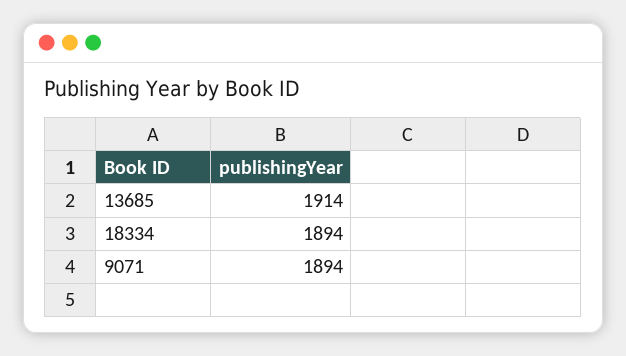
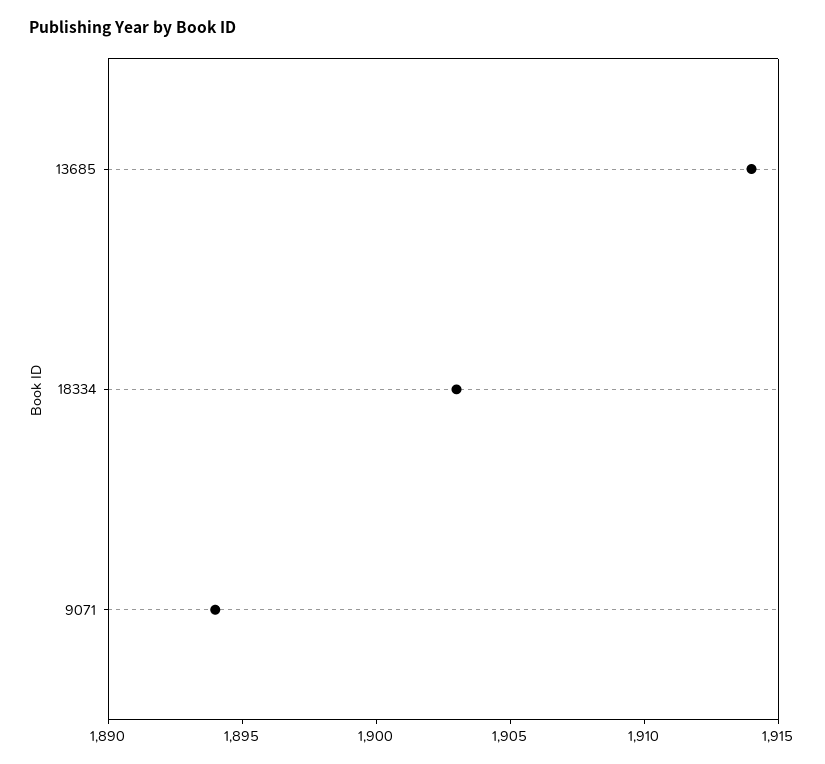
18334: 1894 -> 1903

